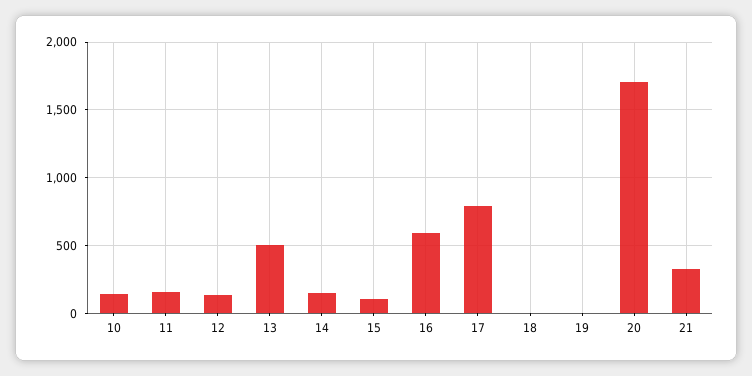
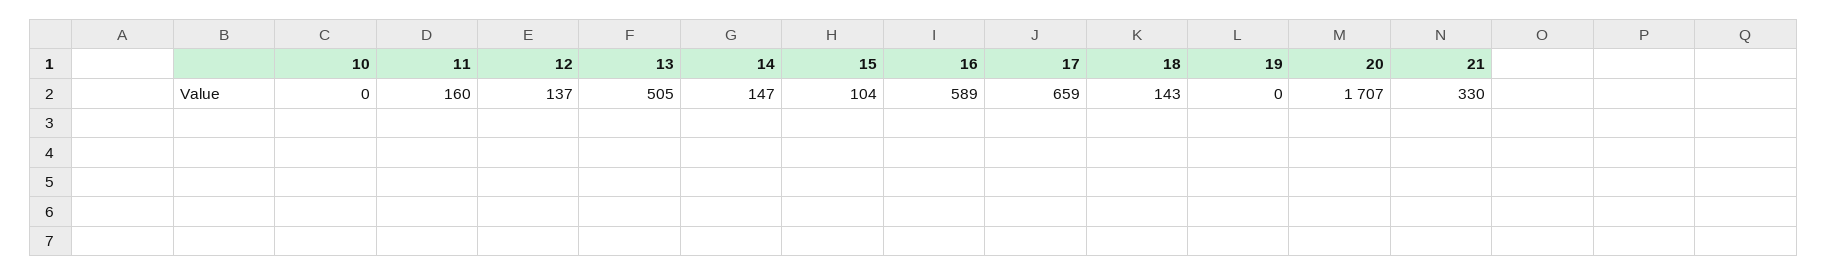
10: 150 -> 0
17: 800 -> 659
18: 0 -> 143

